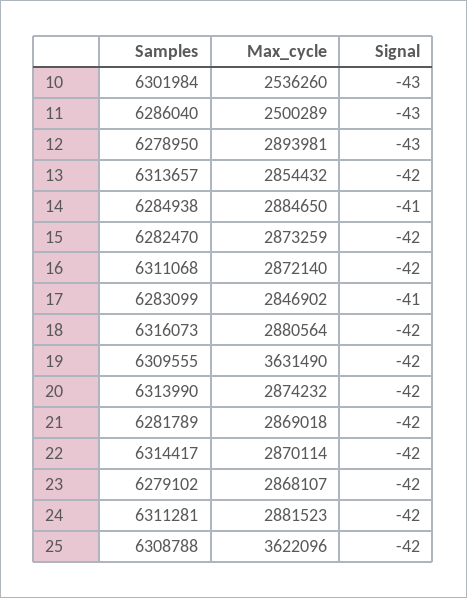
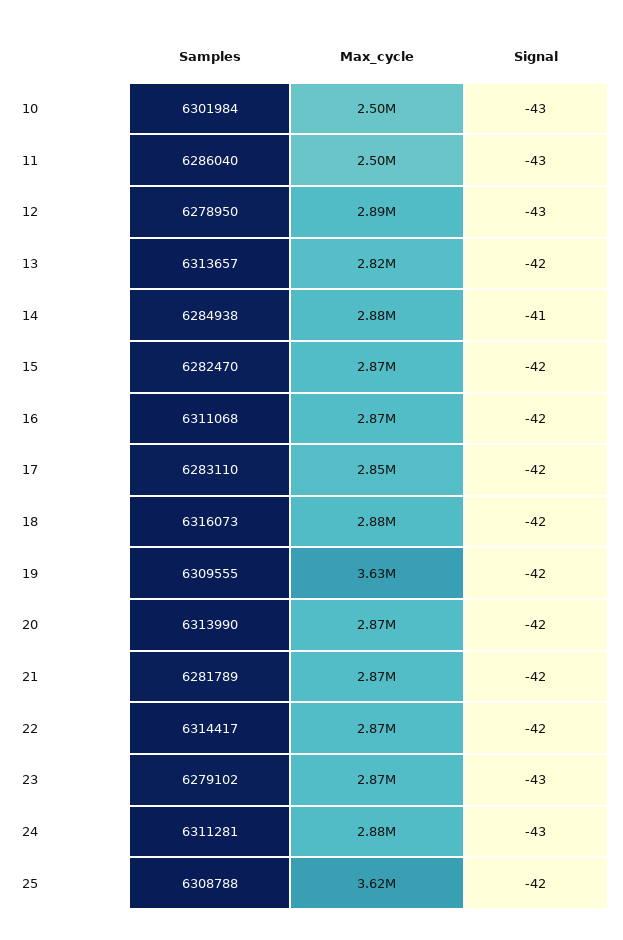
Max_cycle, 10: 2536260 -> 2500000
Max_cycle, 13: 2854432 -> 2820000
Samples, 17: 6283099 -> 6283110
Signal, 17: -41 -> -42
Signal, 23: -42 -> -43
Signal, 24: -42 -> -43

